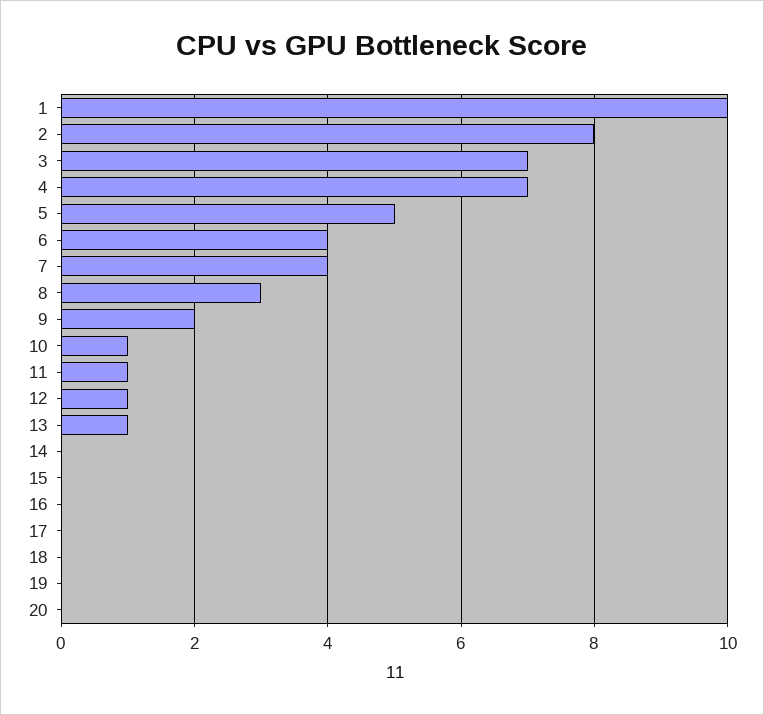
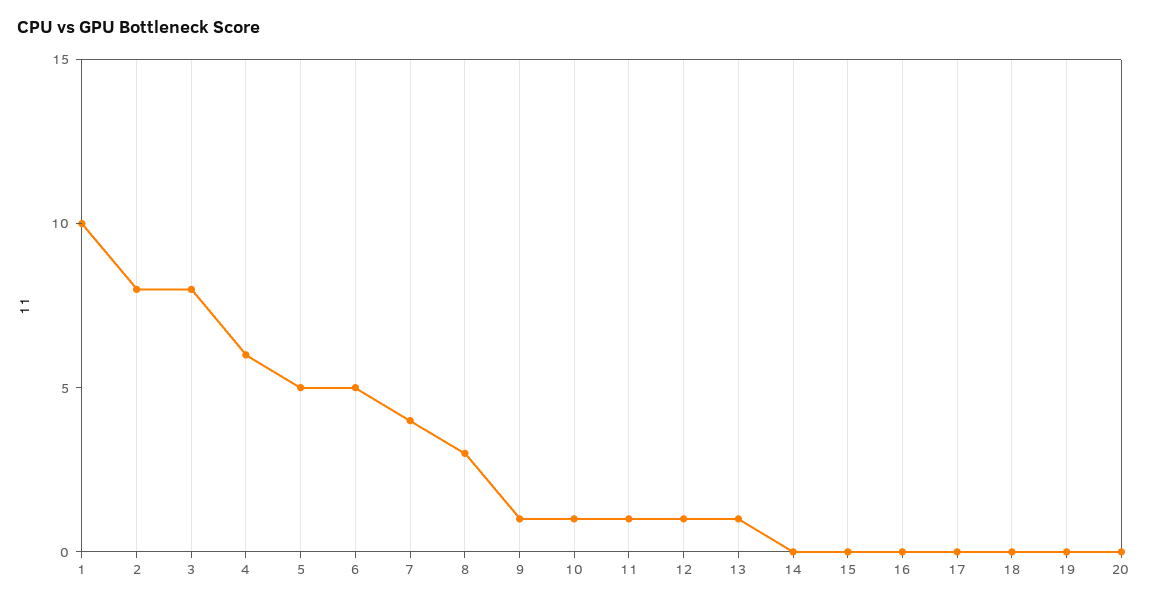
3: 7 -> 8
4: 7 -> 6
6: 4 -> 5
9: 2 -> 1

